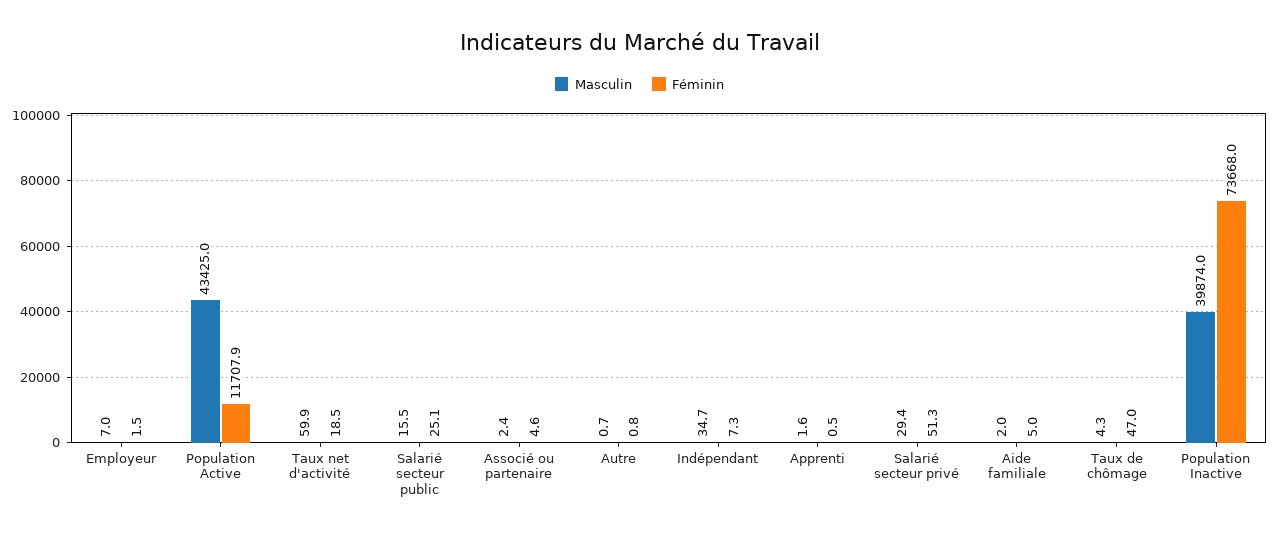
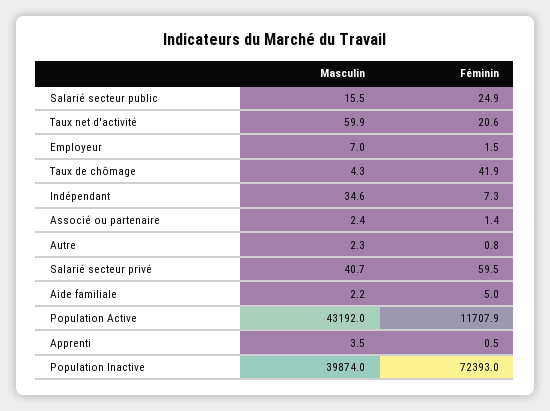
Masculin, Population Active: 43425 -> 43192
Féminin, Taux net d'activité: 18.5 -> 20.6
Féminin, Salarié secteur public: 25.1 -> 24.9
Féminin, Associé ou partenaire: 4.6 -> 1.4
Masculin, Autre: 0.7 -> 2.3
Masculin, Indépendant: 34.7 -> 34.6
Masculin, Apprenti: 1.6 -> 3.5
Masculin, Salarié secteur privé: 29.4 -> 40.7
Féminin, Salarié secteur privé: 51.3 -> 59.5
Masculin, Aide familiale: 2 -> 2.2
Féminin, Taux de chômage: 47 -> 41.9
Féminin, Population Inactive: 73668 -> 72393

